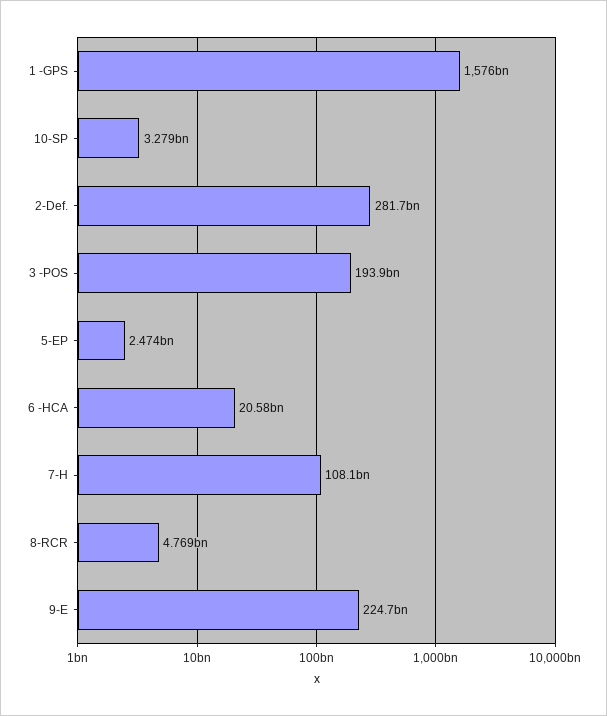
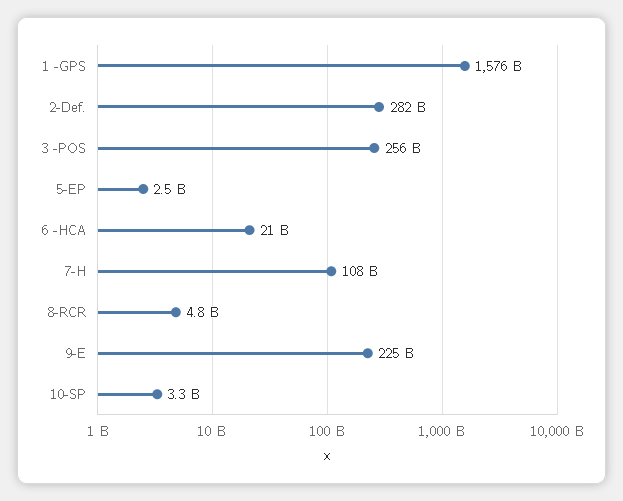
3 -POS: 193900000000 -> 256000000000

